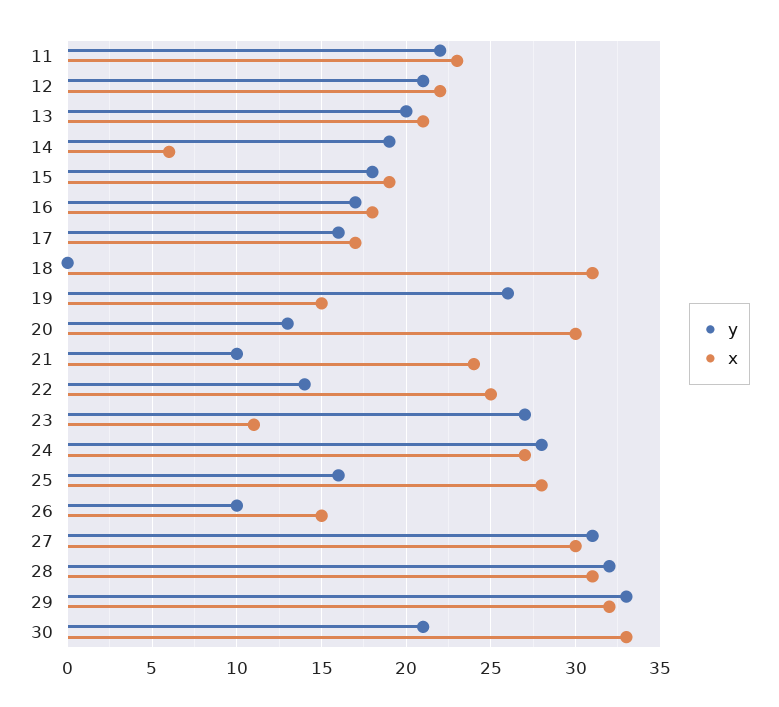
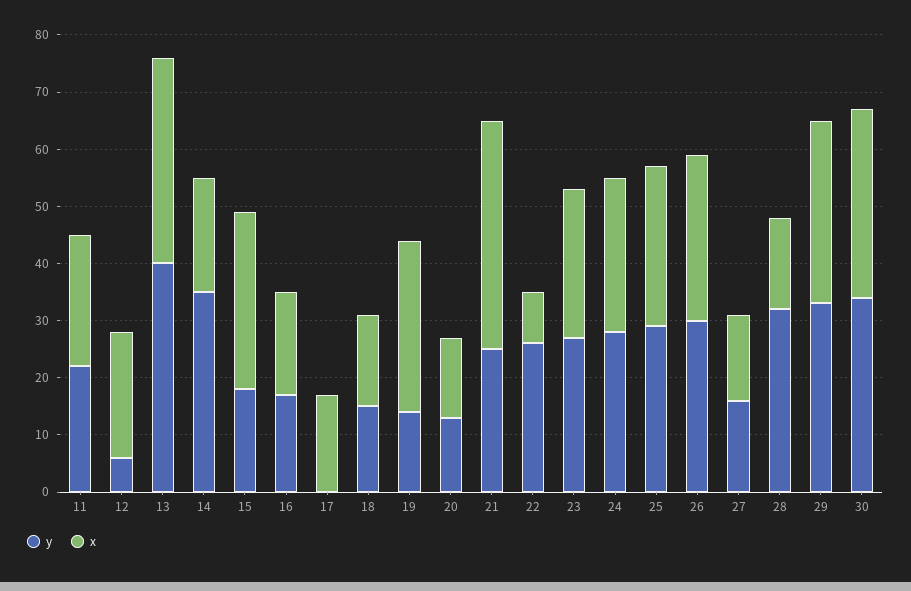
y, 12: 21 -> 5
y, 13: 20 -> 40
x, 13: 21 -> 35
y, 14: 19 -> 35
x, 14: 6 -> 20
x, 15: 19 -> 30
y, 17: 16 -> 0
y, 18: 0 -> 15
x, 18: 31 -> 15
y, 19: 26 -> 15
x, 19: 15 -> 30
x, 20: 30 -> 15
y, 21: 10 -> 25
x, 21: 24 -> 40
y, 22: 14 -> 25
x, 22: 25 -> 10
x, 23: 11 -> 25
y, 25: 16 -> 30
y, 26: 10 -> 30
x, 26: 15 -> 30
y, 27: 31 -> 15
x, 27: 30 -> 15
x, 28: 31 -> 15
y, 30: 21 -> 35

